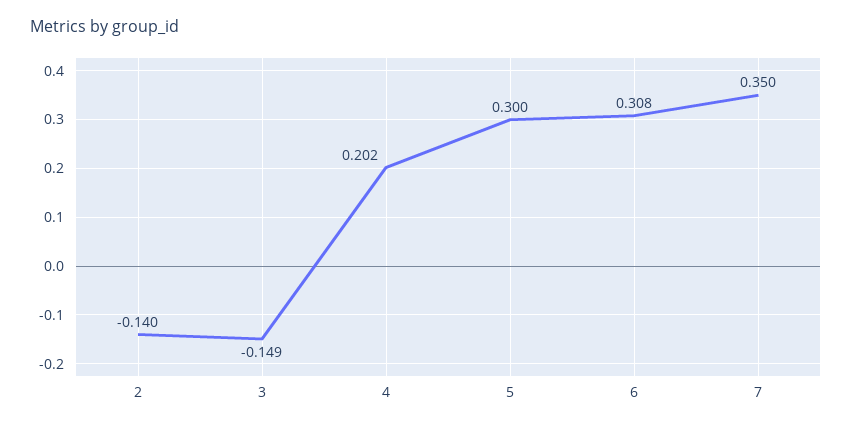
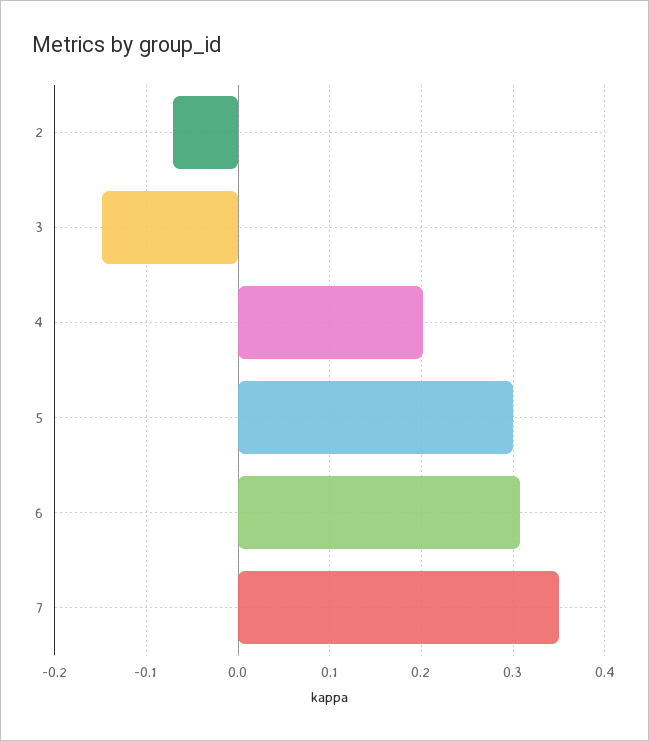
2: -0.14 -> -0.07

